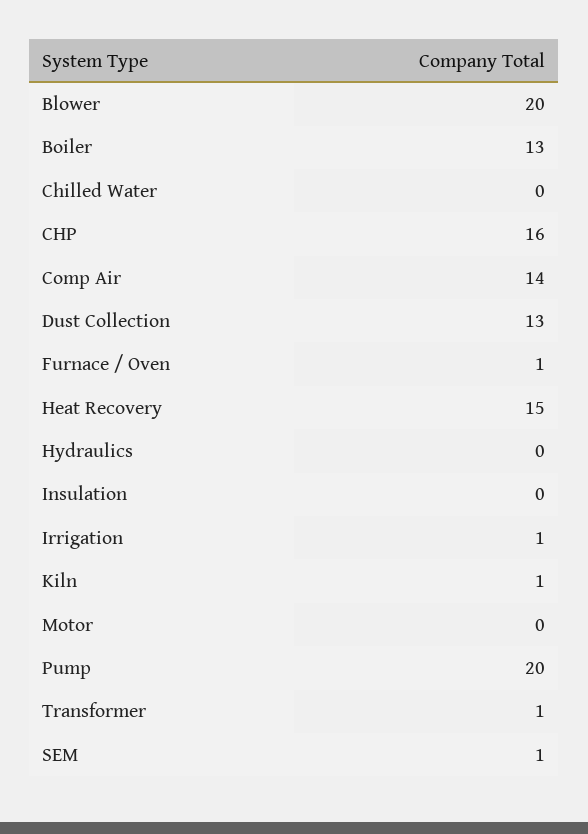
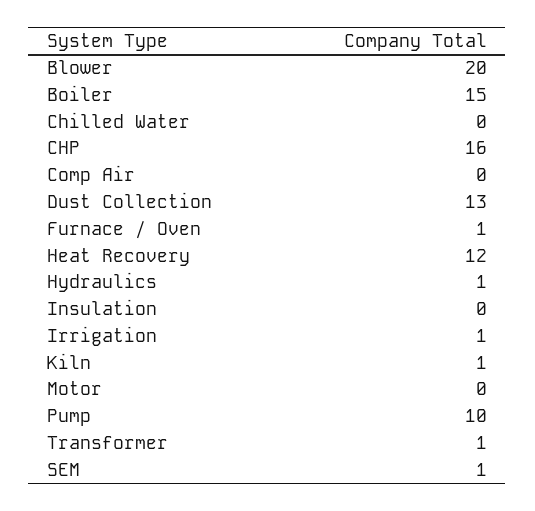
Boiler: 13 -> 15
Comp Air: 14 -> 0
Heat Recovery: 15 -> 12
Hydraulics: 0 -> 1
Pump: 20 -> 10

